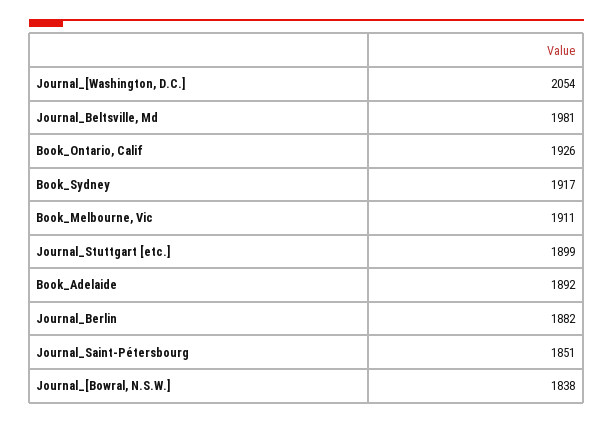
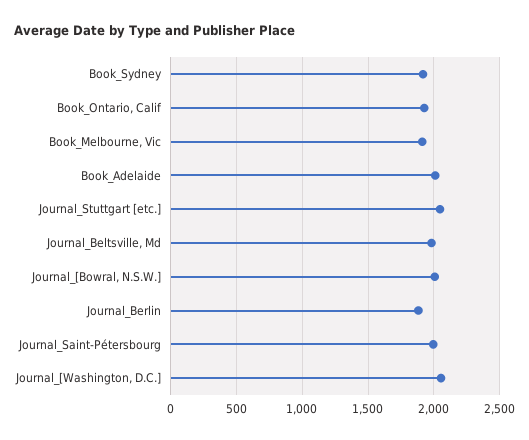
Journal_Stuttgart [etc.]: 1899 -> 2050
Book_Adelaide: 1892 -> 2000
Journal_Saint-Pétersbourg: 1851 -> 2000
Journal_[Bowral, N.S.W.]: 1838 -> 2000

